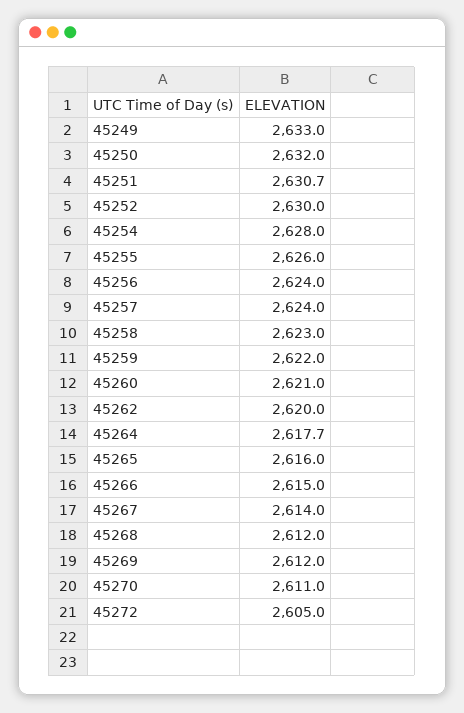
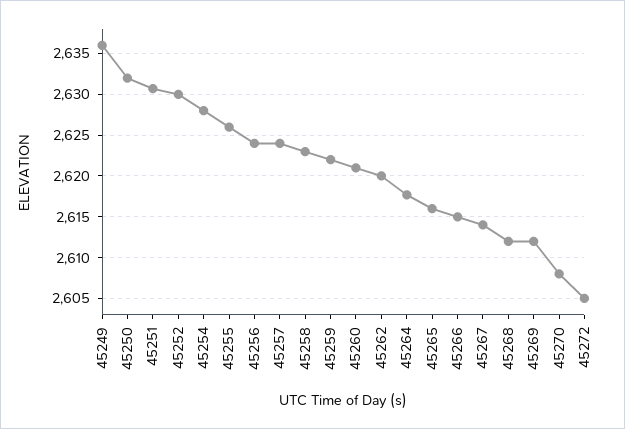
45249: 2633 -> 2636
45270: 2611 -> 2608

